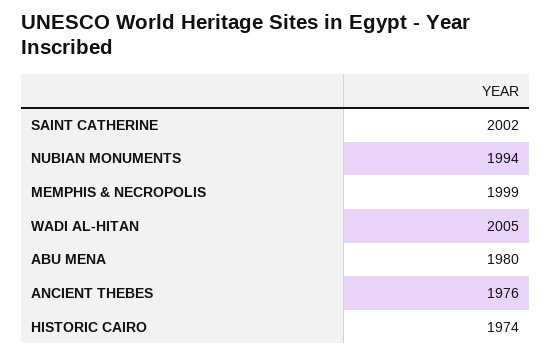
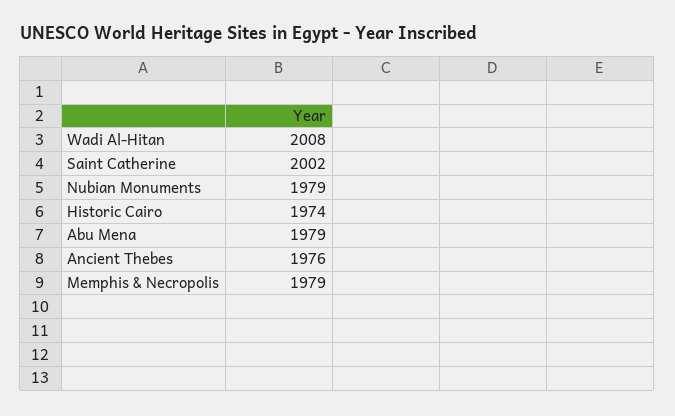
NUBIAN MONUMENTS: 1994 -> 1979
MEMPHIS & NECROPOLIS: 1999 -> 1979
WADI AL-HITAN: 2005 -> 2008
ABU MENA: 1980 -> 1979

